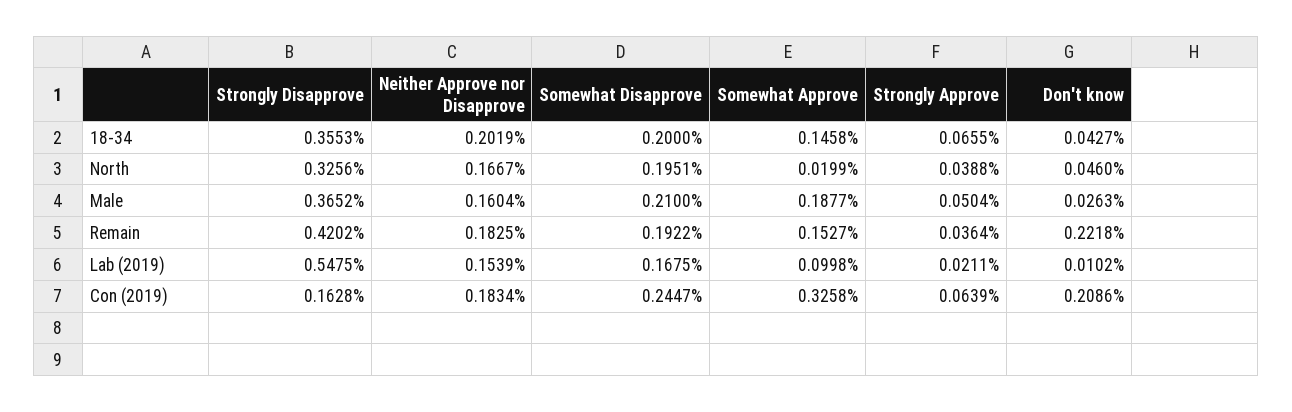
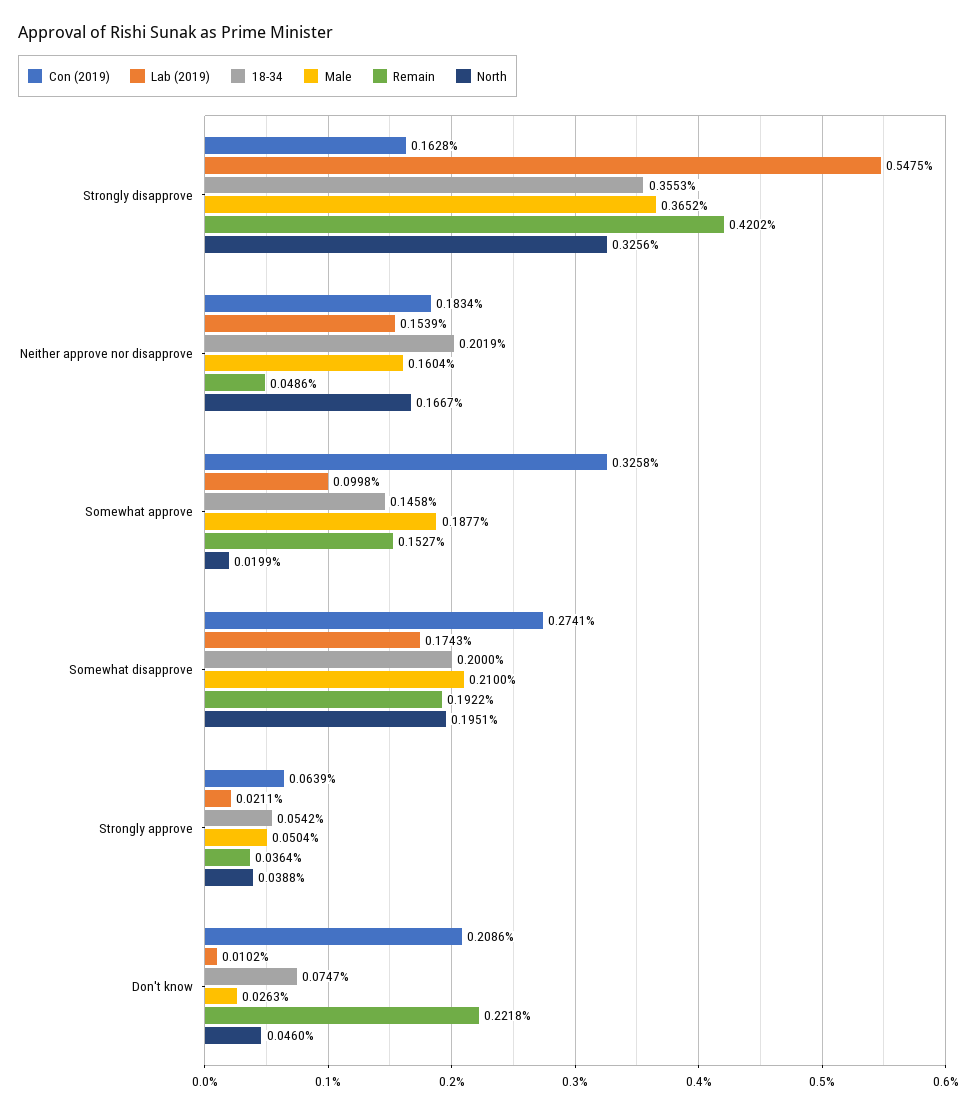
18-34, Strongly Approve: 0.0655 -> 0.0542
18-34, Don't know: 0.0427 -> 0.0747
Remain, Neither Approve nor Disapprove: 0.1825 -> 0.0486
Lab (2019), Somewhat Disapprove: 0.1675 -> 0.1743
Con (2019), Somewhat Disapprove: 0.2447 -> 0.2741

